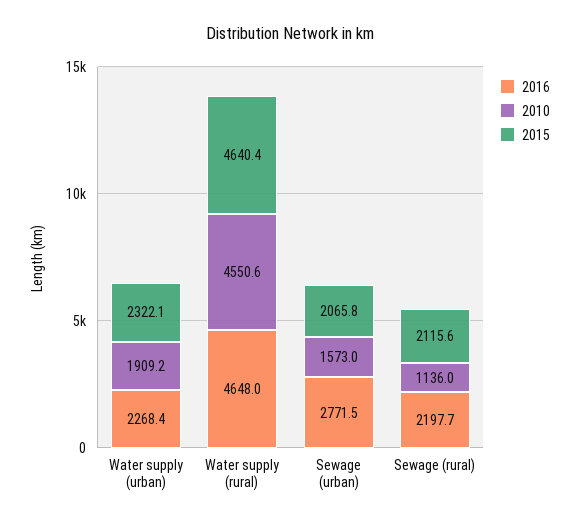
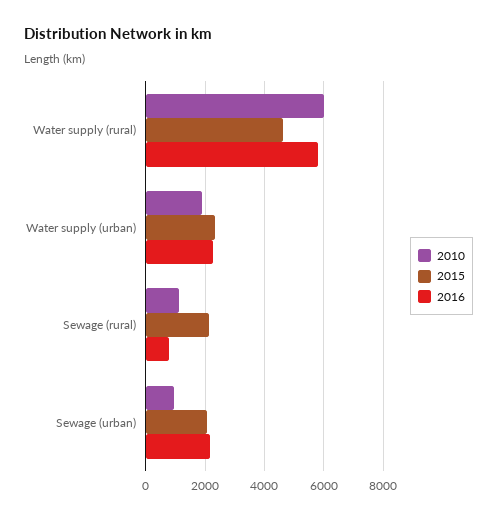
2016, Water supply (rural): 4648 -> 5750
2010, Water supply (rural): 4550.6 -> 6000
2016, Sewage (urban): 2771.5 -> 2250
2010, Sewage (urban): 1573 -> 1000
2016, Sewage (rural): 2197.7 -> 750

